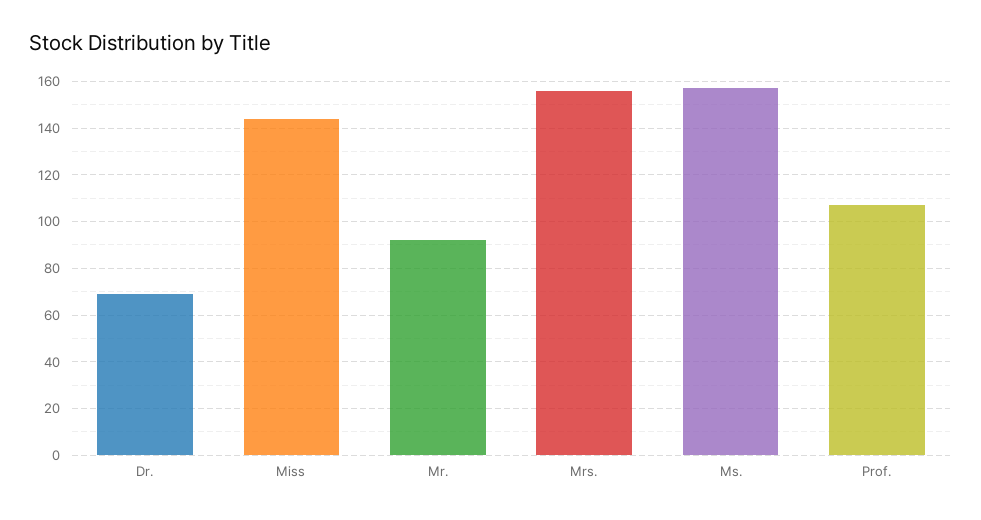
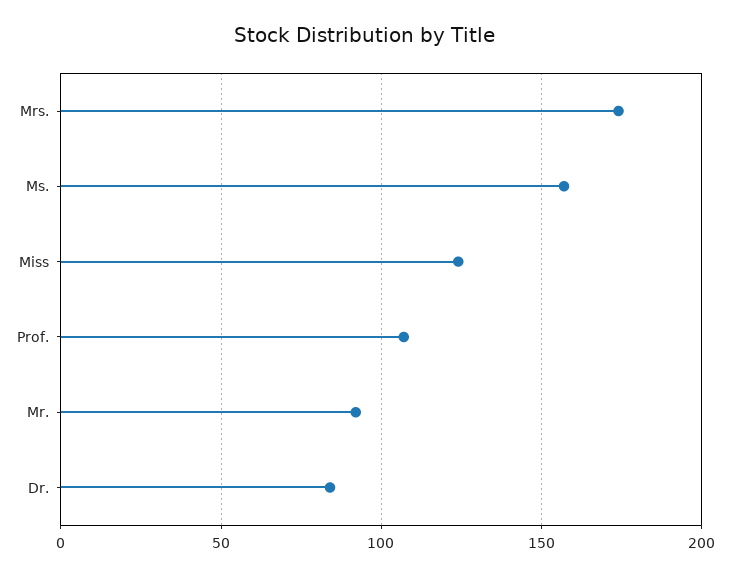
Dr.: 70 -> 85
Miss: 145 -> 125
Mrs.: 155 -> 175

